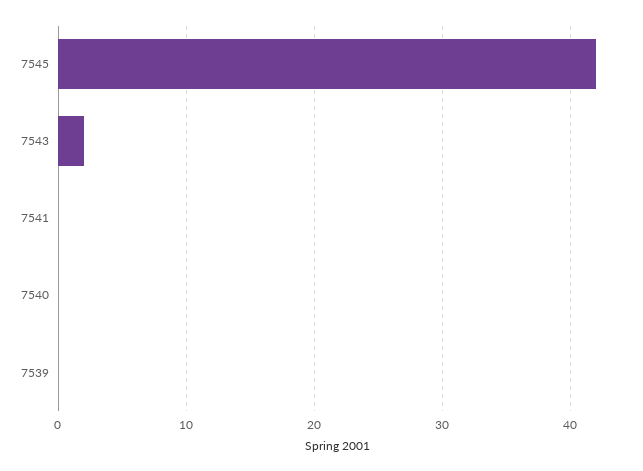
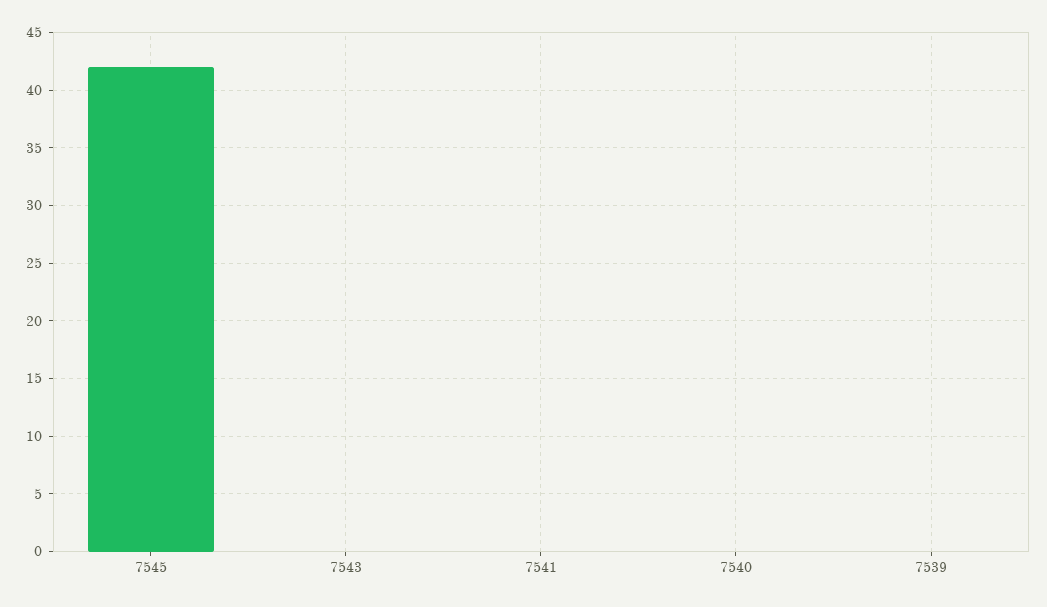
7543: 2 -> 0

